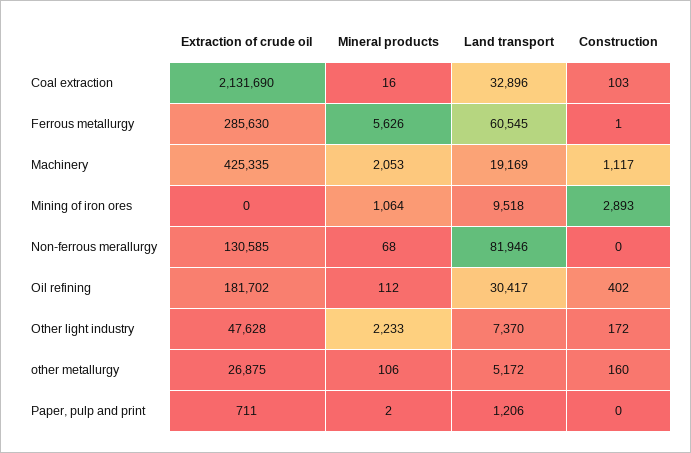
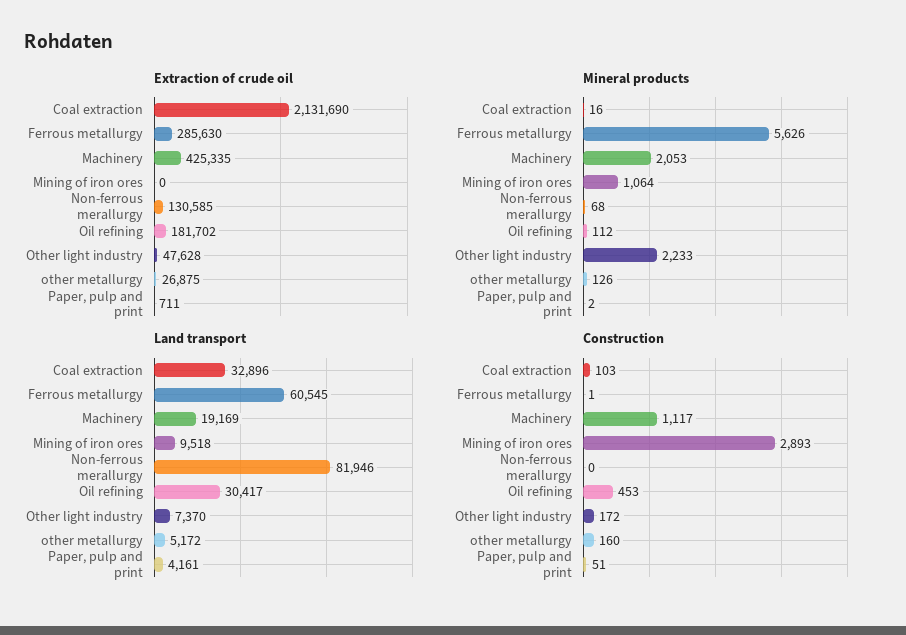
Construction, Oil refining: 402 -> 453
Mineral products, other metallurgy: 106 -> 126
Land transport, Paper, pulp and print: 1206 -> 4161
Construction, Paper, pulp and print: 0 -> 51

